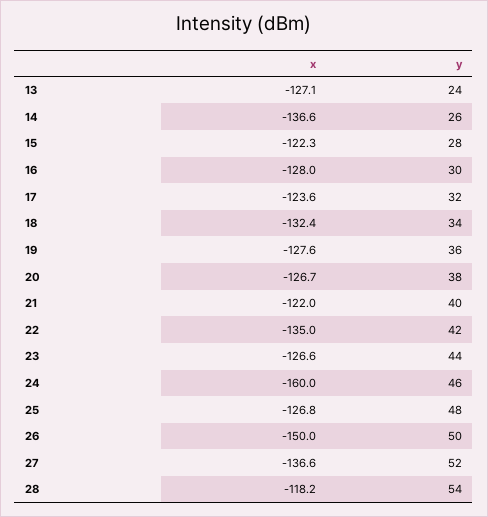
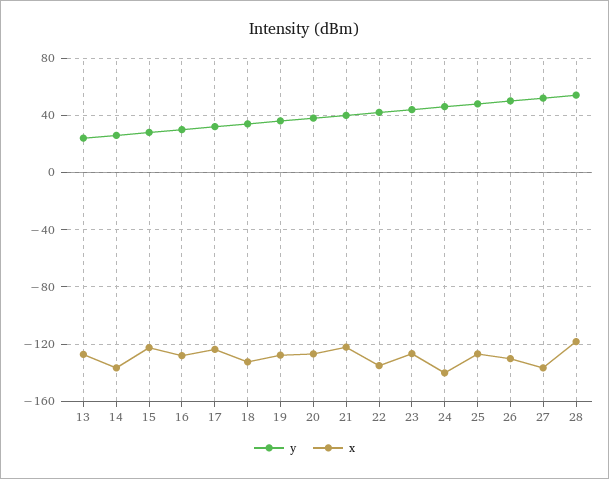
x, 24: -160 -> -140
x, 26: -150 -> -130

